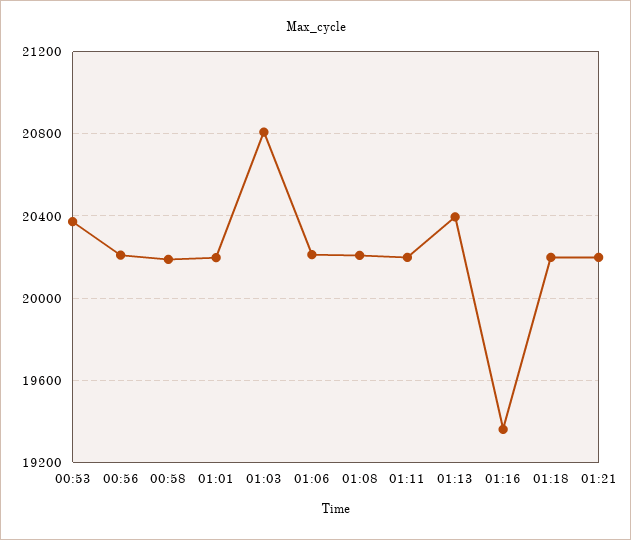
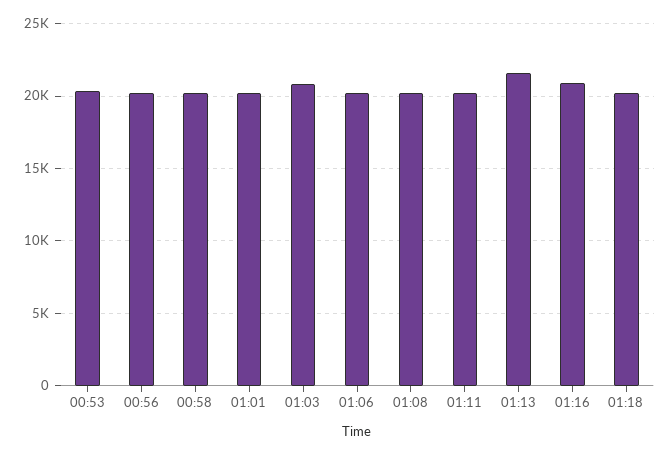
01:13: 20400 -> 21500
01:16: 19350 -> 21000
01:21: 20200 -> none

